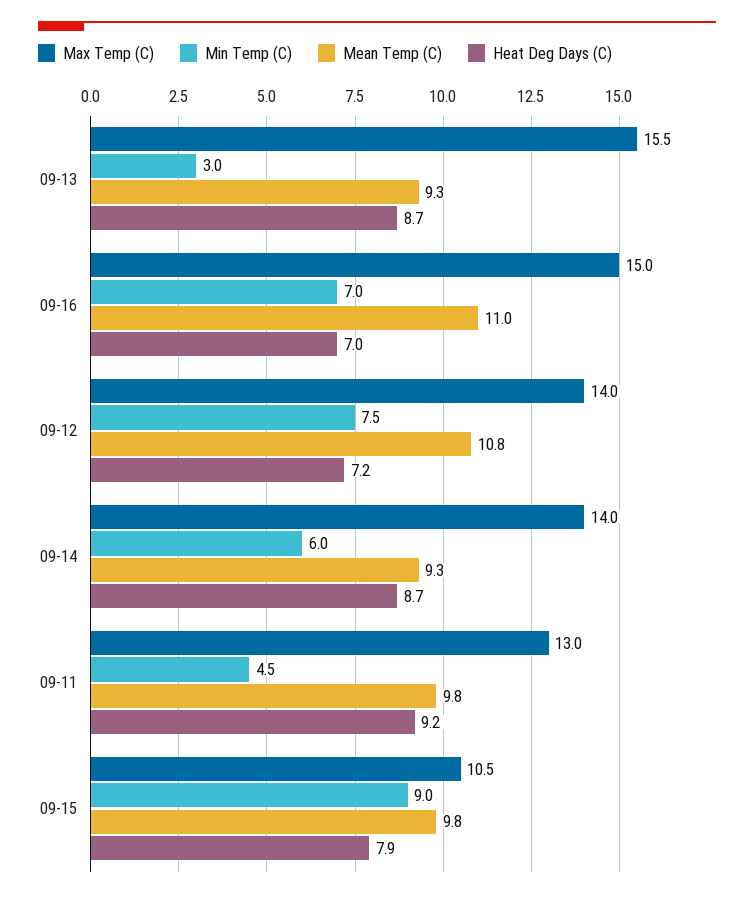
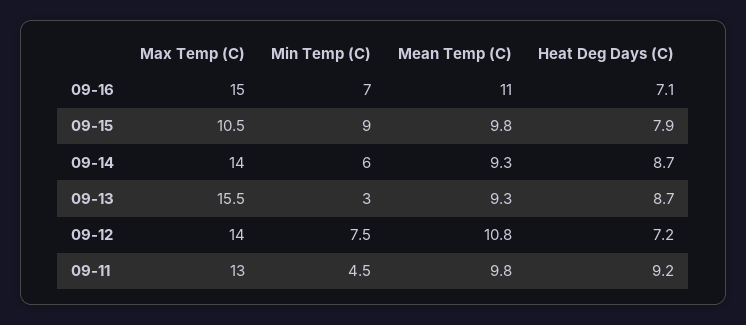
Heat Deg Days (C), 09-16: 7 -> 7.1

